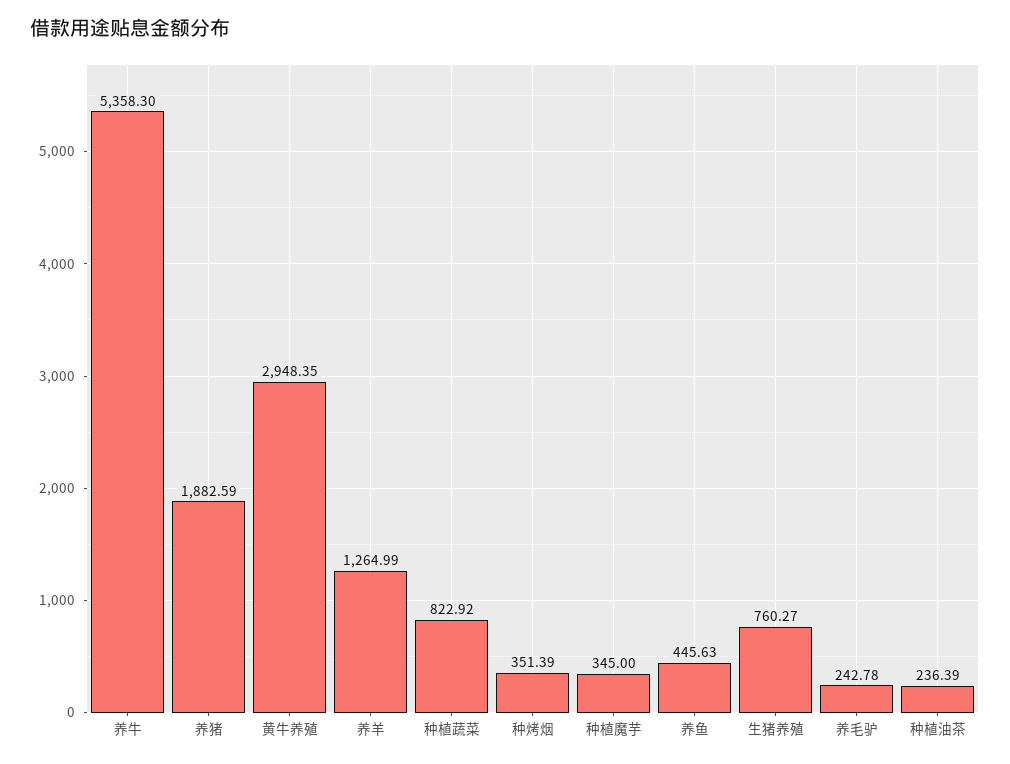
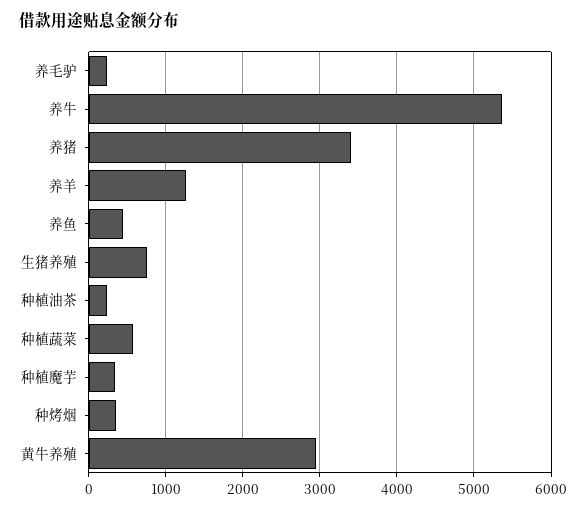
养猪: 1882.59 -> 3400
种植蔬菜: 822.92 -> 600

